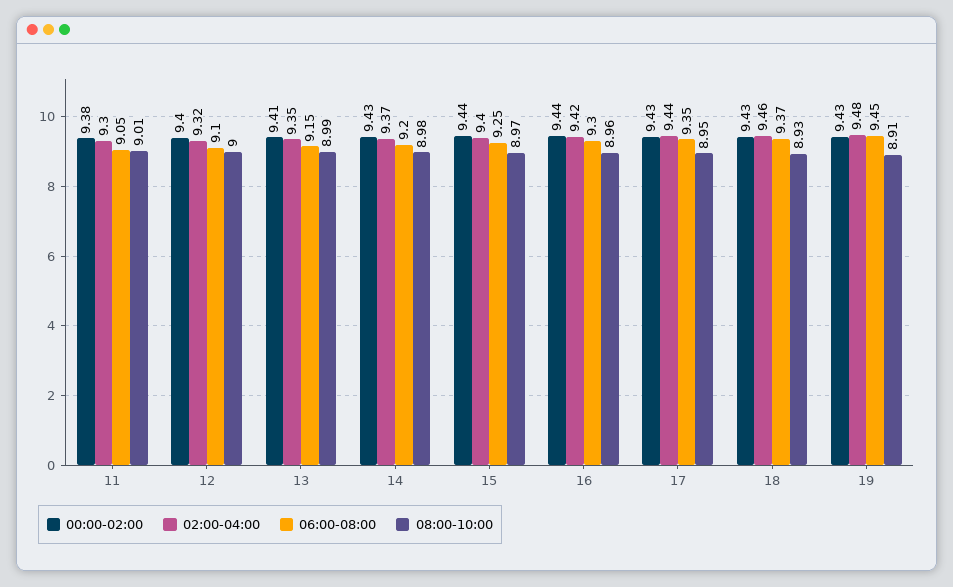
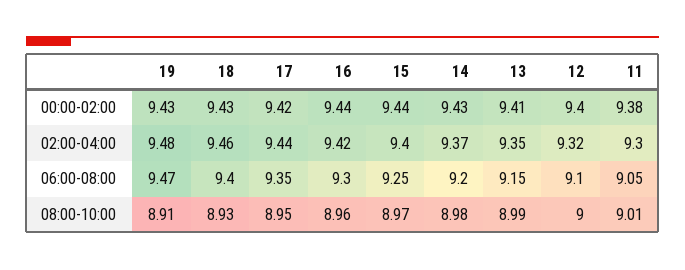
00:00-02:00, 17: 9.43 -> 9.42
06:00-08:00, 18: 9.37 -> 9.4
06:00-08:00, 19: 9.45 -> 9.47

